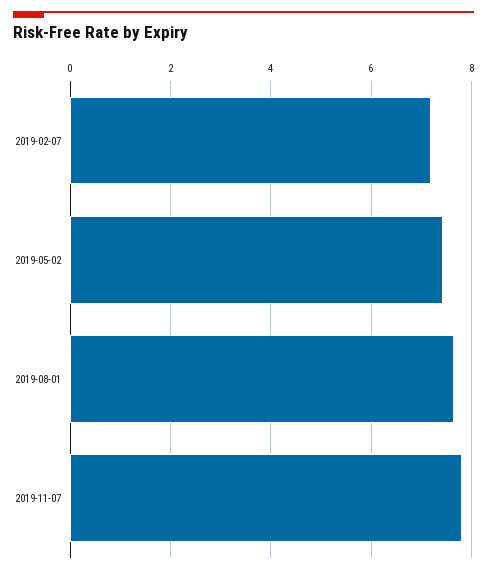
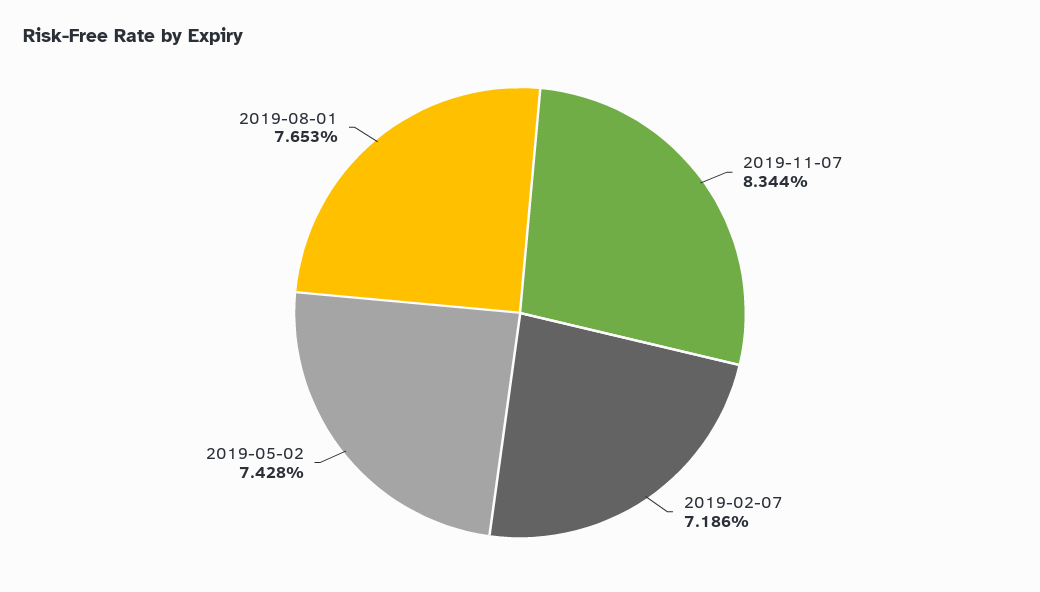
2019-11-07: 7.8 -> 8.344

